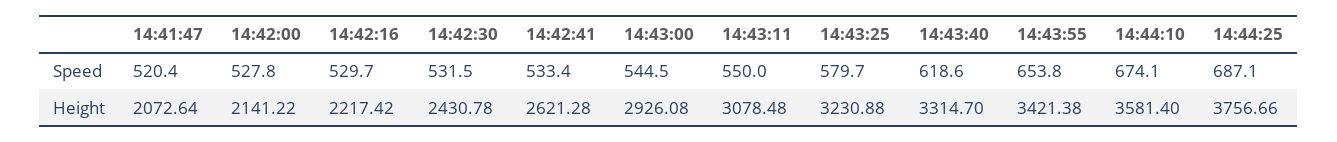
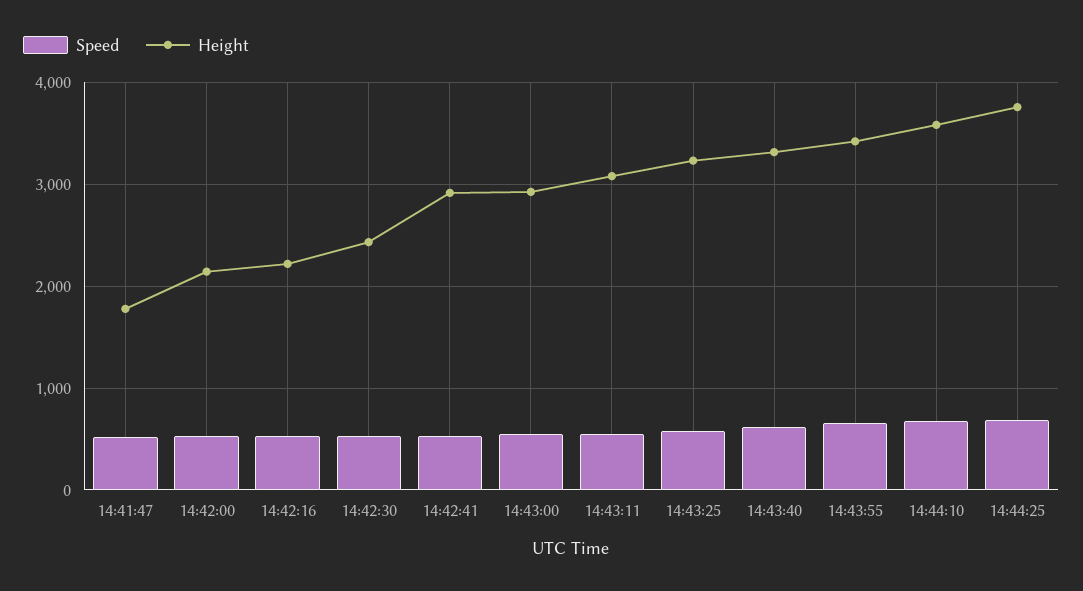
Height, 14:41:47: 2072.64 -> 1800
Height, 14:42:41: 2621.28 -> 2900

